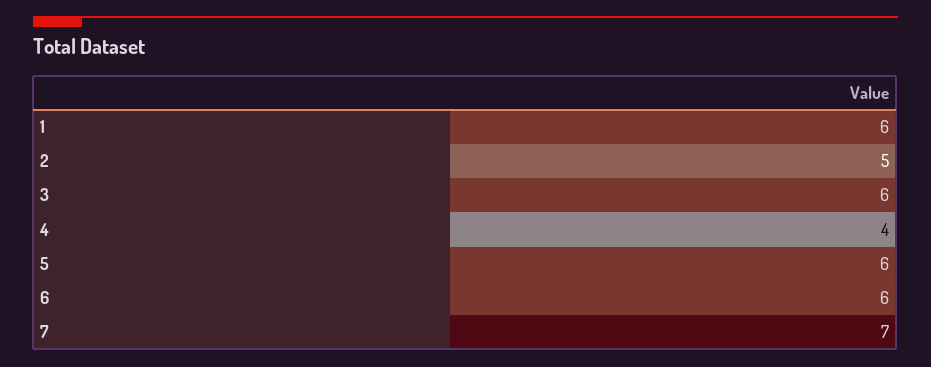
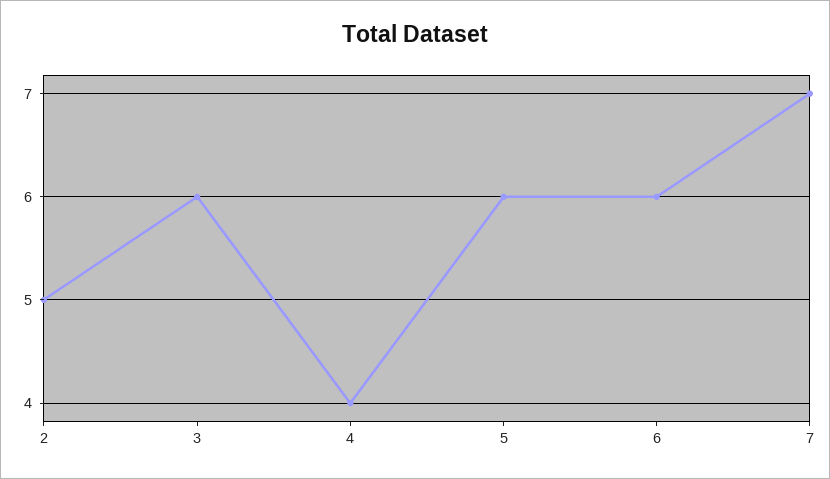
1: 6 -> none

